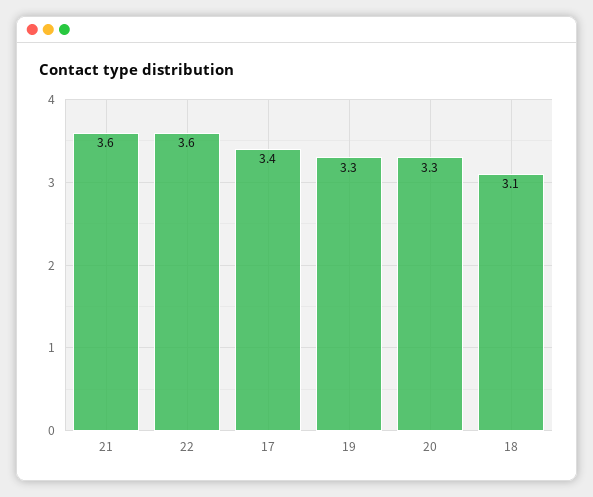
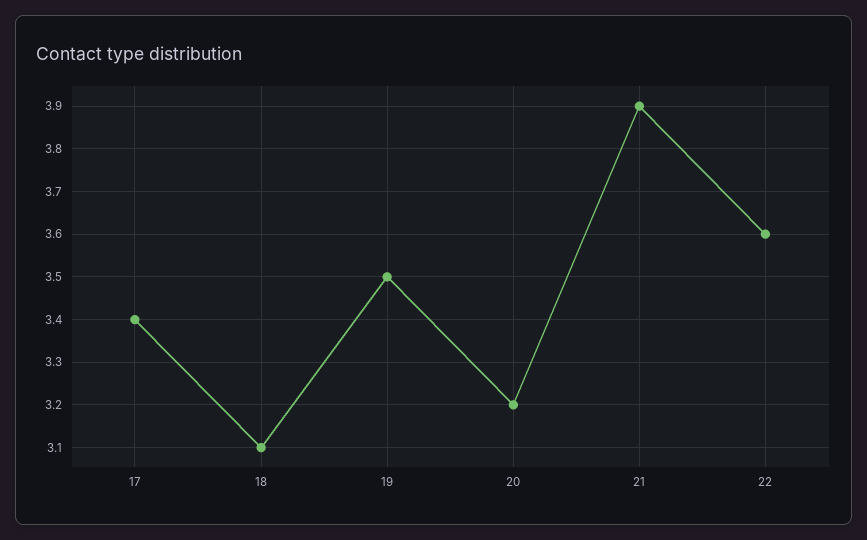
21: 3.6 -> 3.9
19: 3.3 -> 3.5
20: 3.3 -> 3.2

